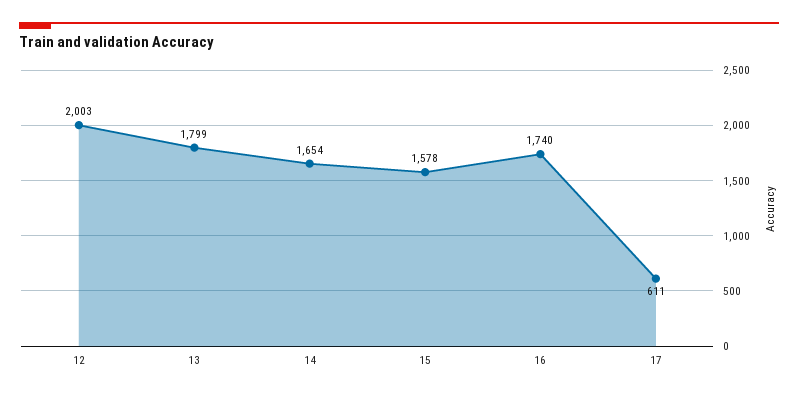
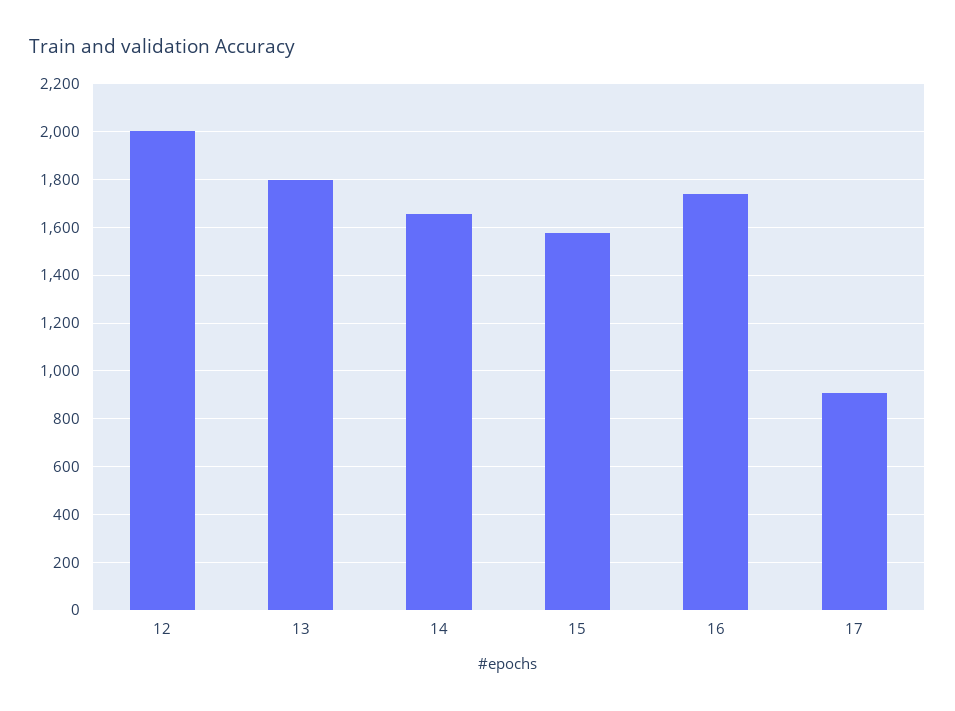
17: 611 -> 900

